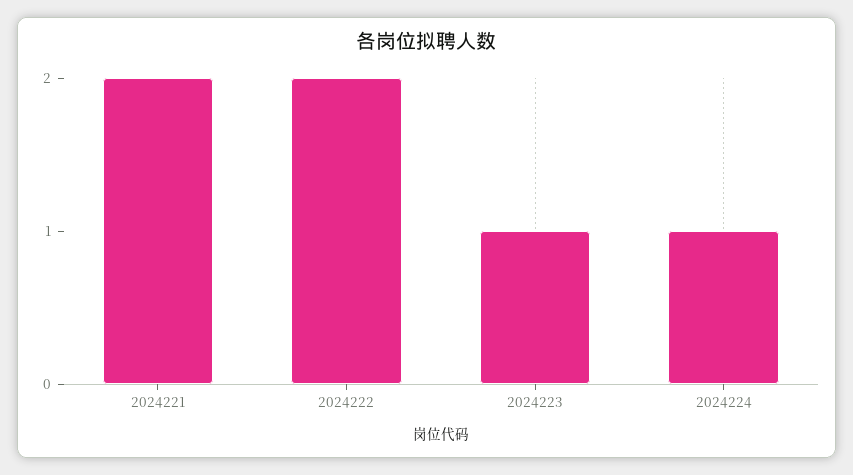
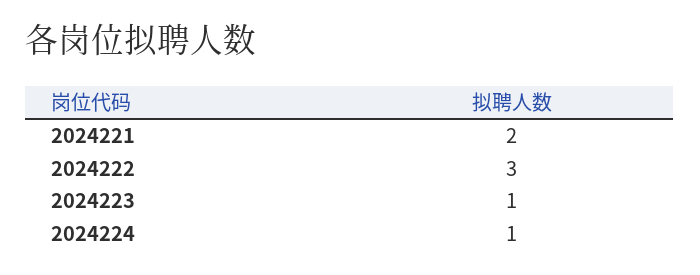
2024222: 2 -> 3

